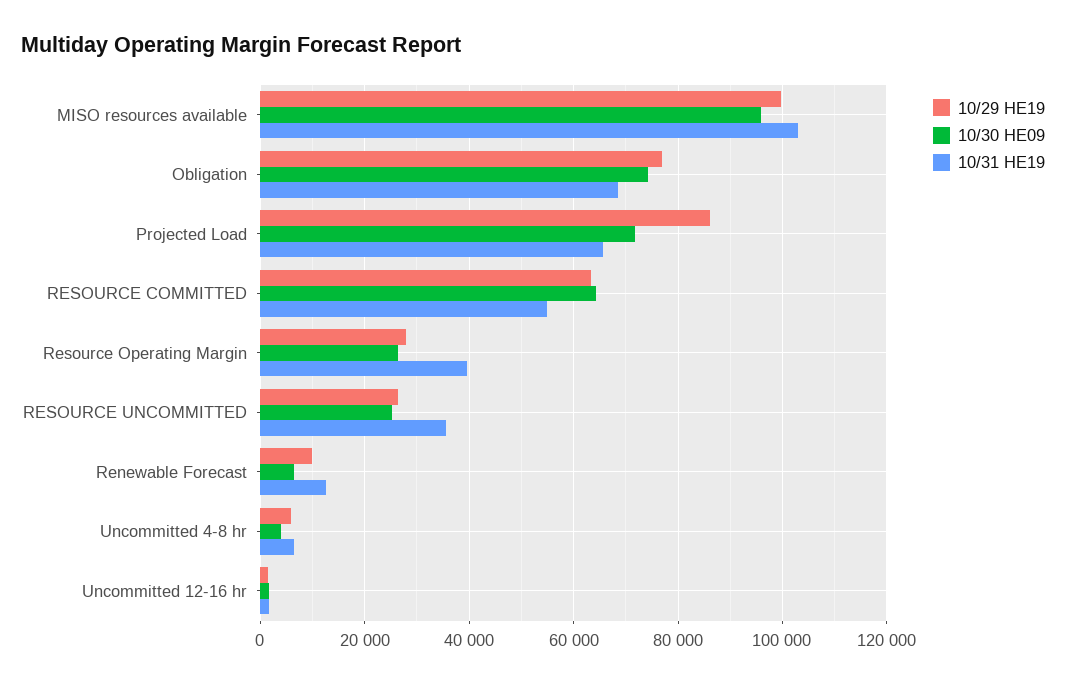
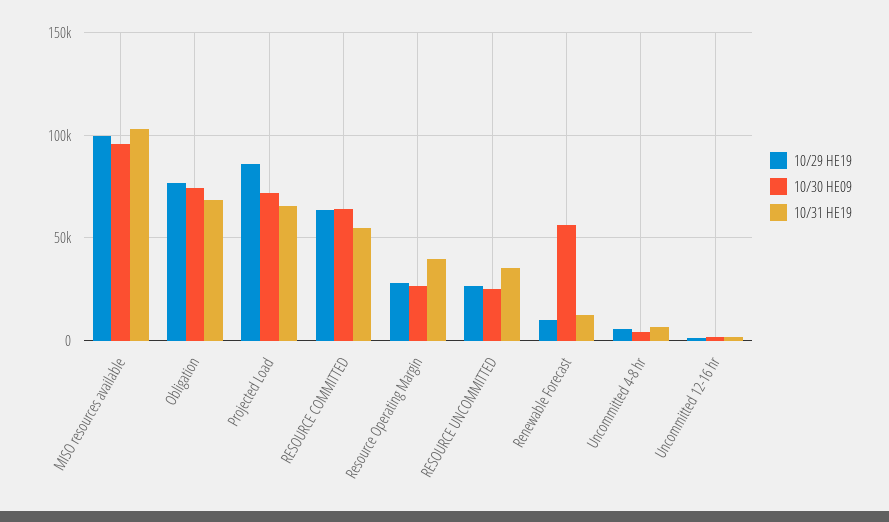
10/30 HE09, Renewable Forecast: 6000 -> 55000

